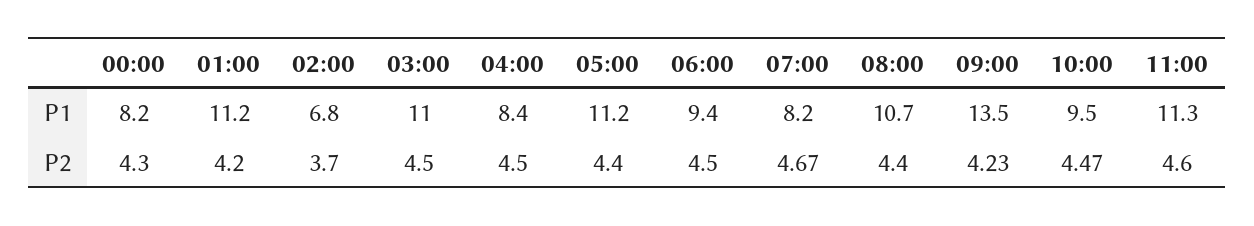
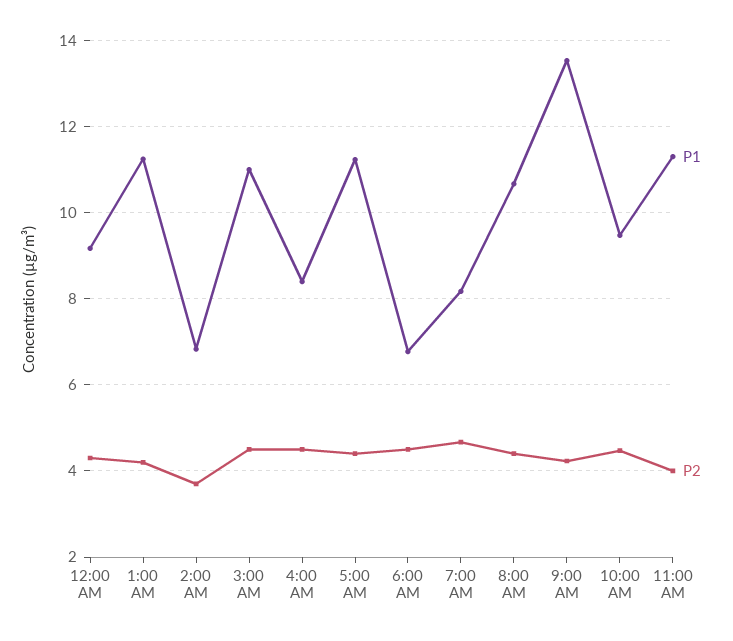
P1, 00:00: 8.2 -> 9.2
P1, 06:00: 9.4 -> 6.8
P2, 11:00: 4.6 -> 4

